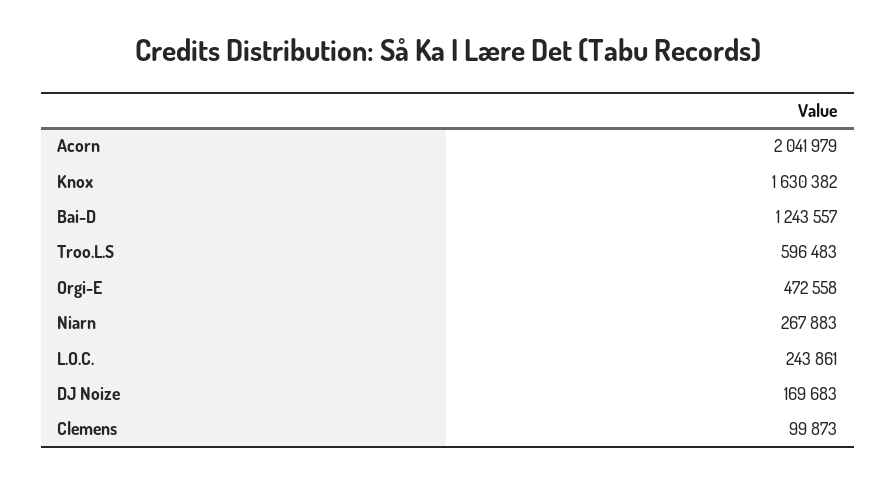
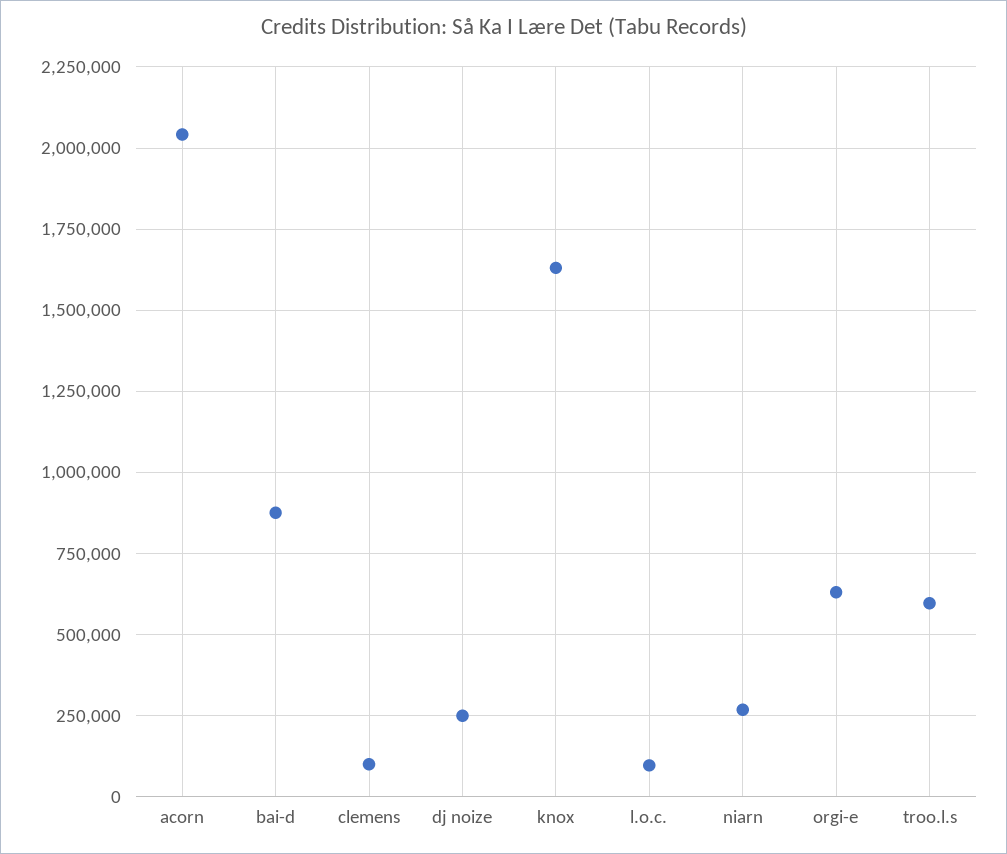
Bai-D: 1243557 -> 875000
Orgi-E: 472558 -> 625000
L.O.C.: 243861 -> 100000
DJ Noize: 169683 -> 250000

